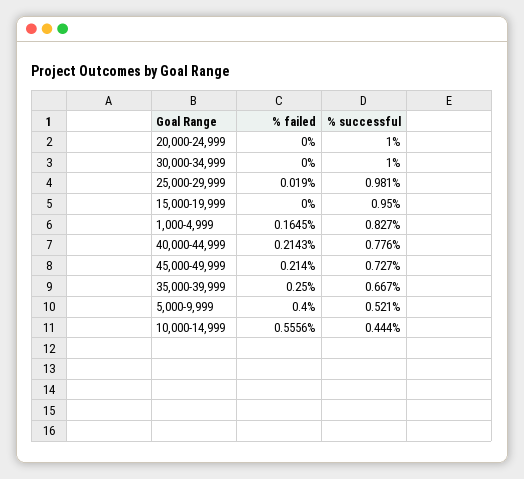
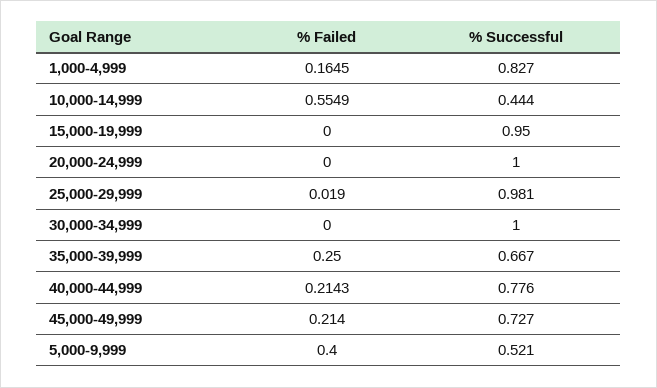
% failed, 10,000-14,999: 0.5556 -> 0.5549

